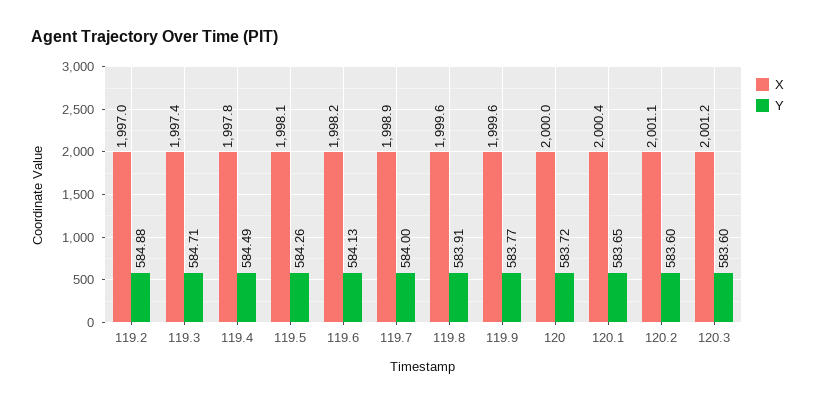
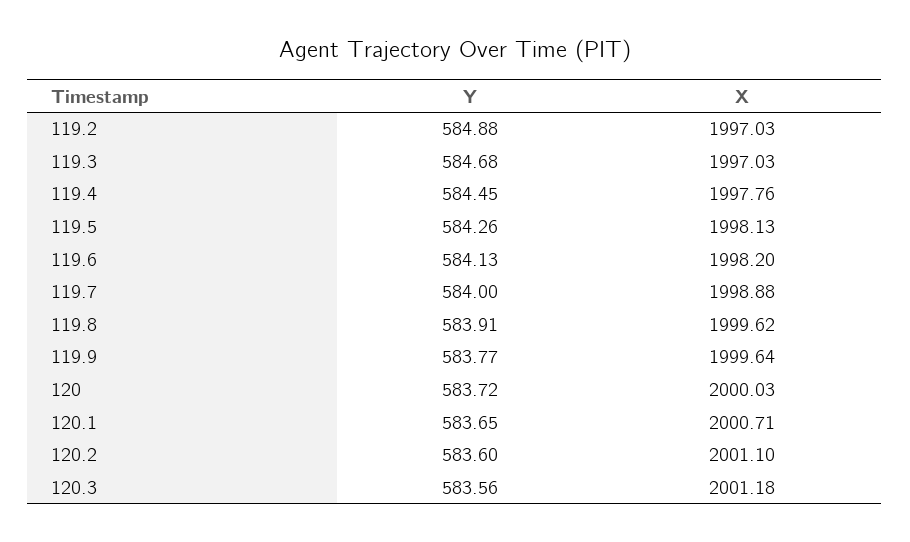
X, 119.3: 1997.4 -> 1997.03
Y, 119.3: 584.71 -> 584.68
Y, 119.4: 584.49 -> 584.45
X, 120.1: 2000.4 -> 2000.71
Y, 120.3: 583.6 -> 583.56

